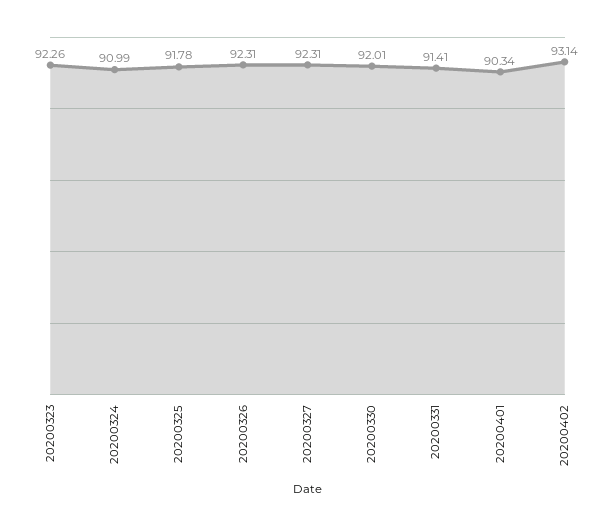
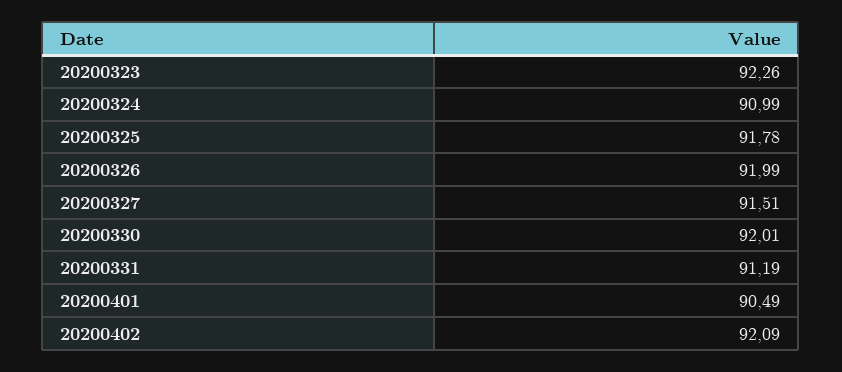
20200326: 92.31 -> 91.99
20200327: 92.31 -> 91.51
20200331: 91.41 -> 91.19
20200401: 90.34 -> 90.49
20200402: 93.14 -> 92.09

